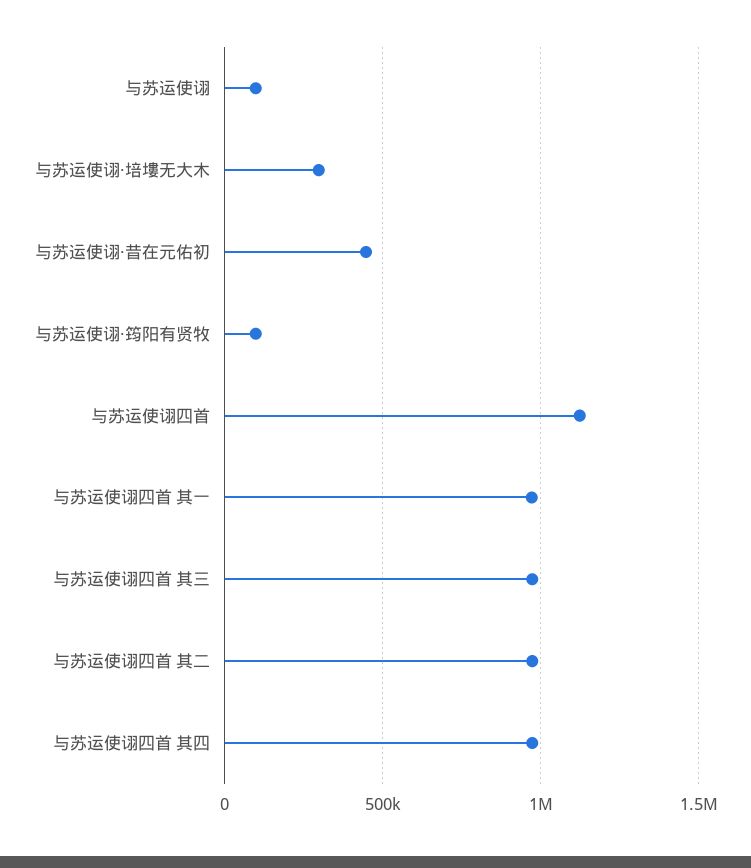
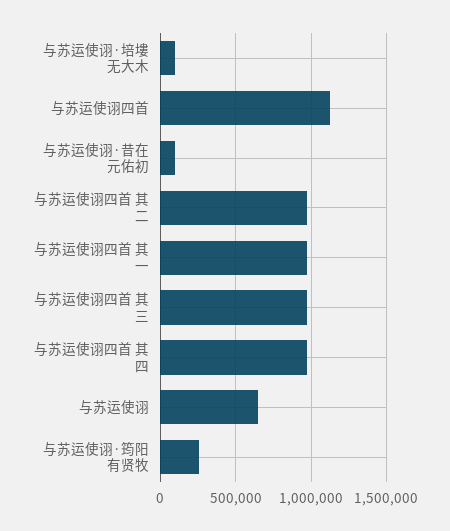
与苏运使诩: 100000 -> 650000
与苏运使诩·培塿无大木: 300000 -> 100000
与苏运使诩·昔在元佑初: 450000 -> 100000
与苏运使诩·筠阳有贤牧: 100000 -> 250000

